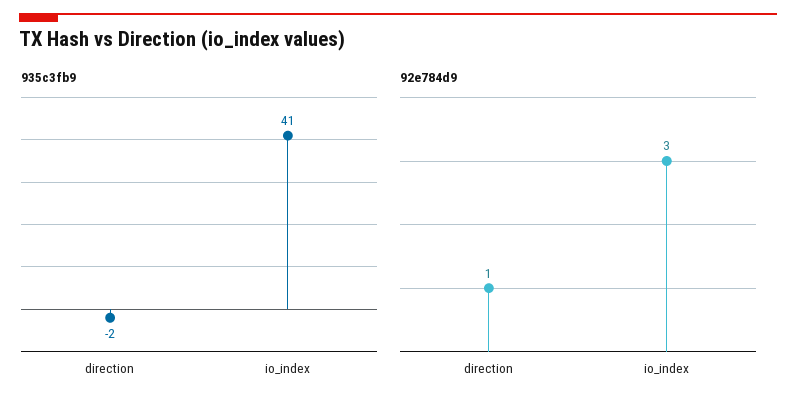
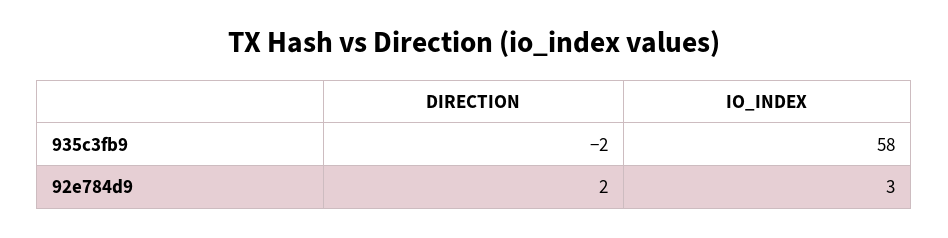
935c3fb9, io_index: 41 -> 58
92e784d9, direction: 1 -> 2

